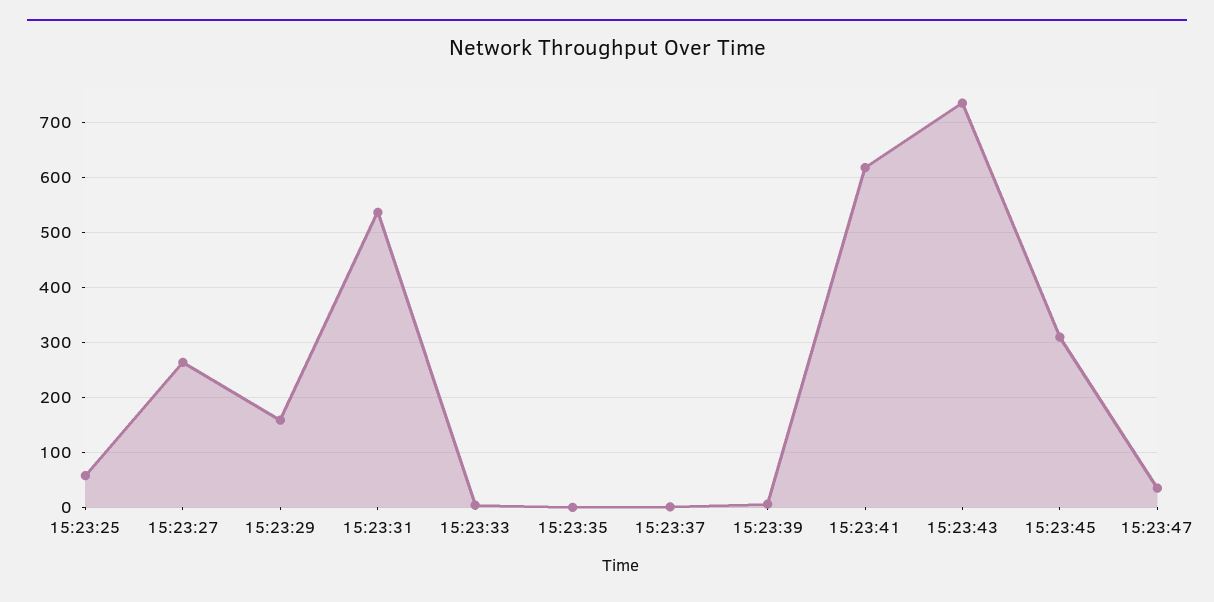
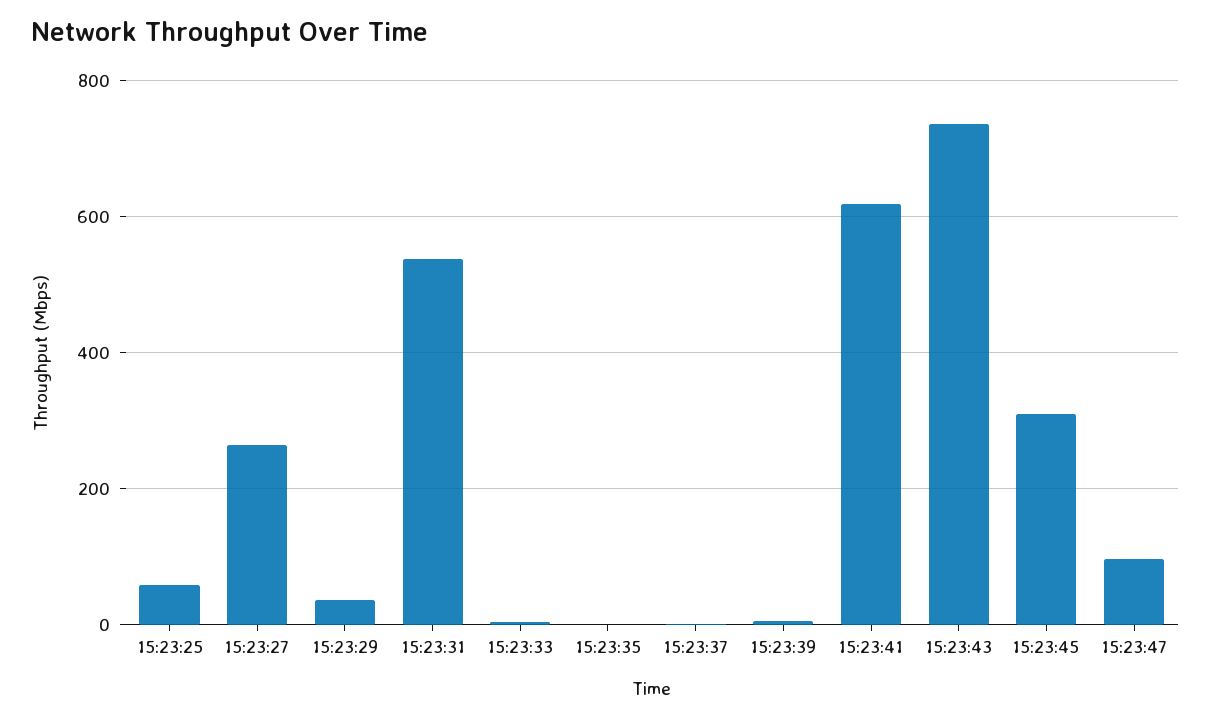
15:23:29: 160 -> 40
15:23:47: 40 -> 100

